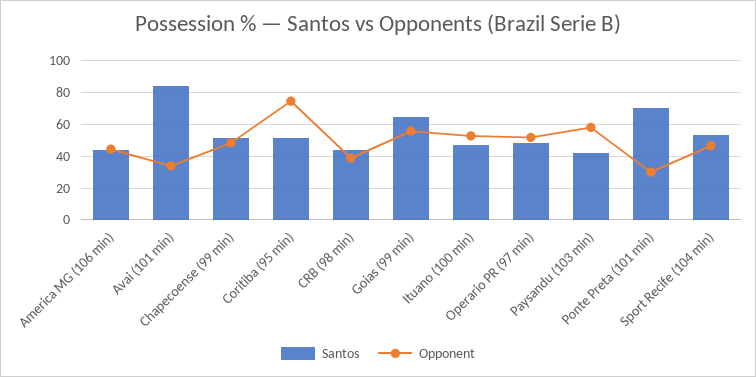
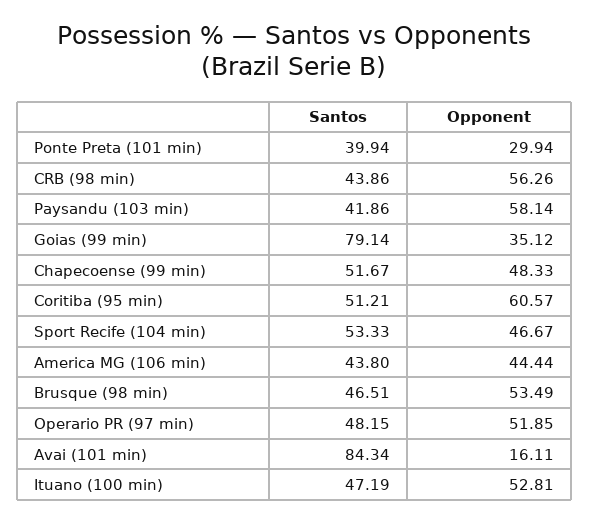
Opponent, Avai (101 min): 35 -> 16.11
Opponent, Coritiba (95 min): 75 -> 60.57
Opponent, CRB (98 min): 40 -> 56.26
Santos, Goias (99 min): 65 -> 79.14
Opponent, Goias (99 min): 55 -> 35.12
Santos, Ponte Preta (101 min): 70 -> 39.94
Santos, Brusque (98 min): none -> 46.51
Opponent, Brusque (98 min): none -> 53.49

